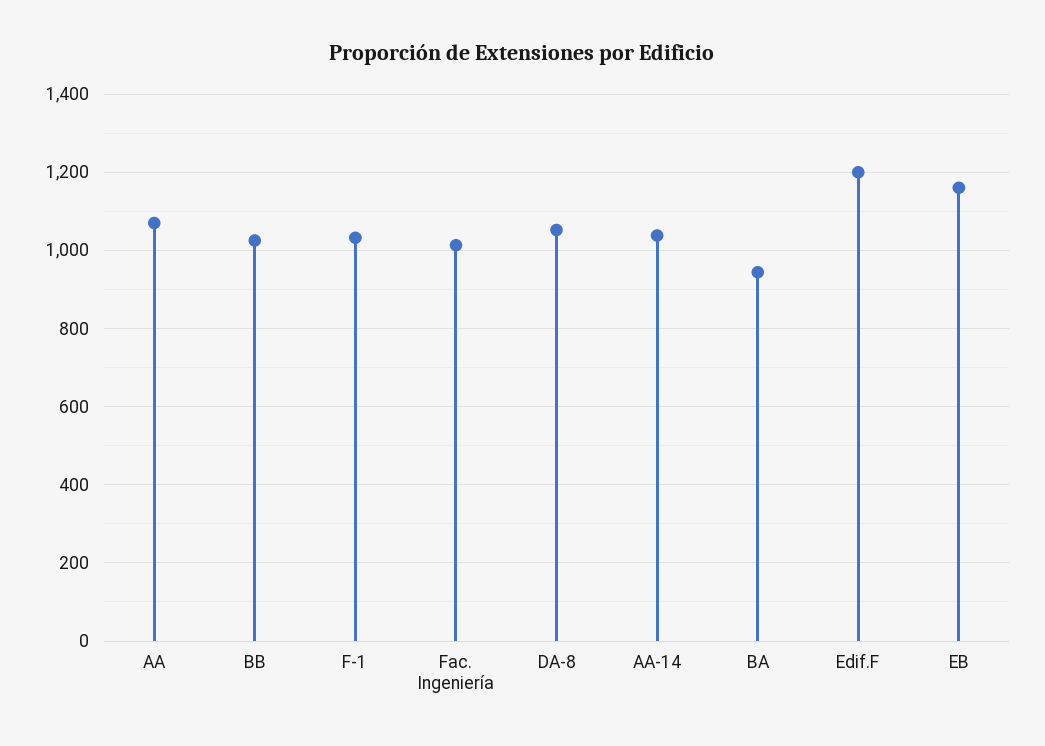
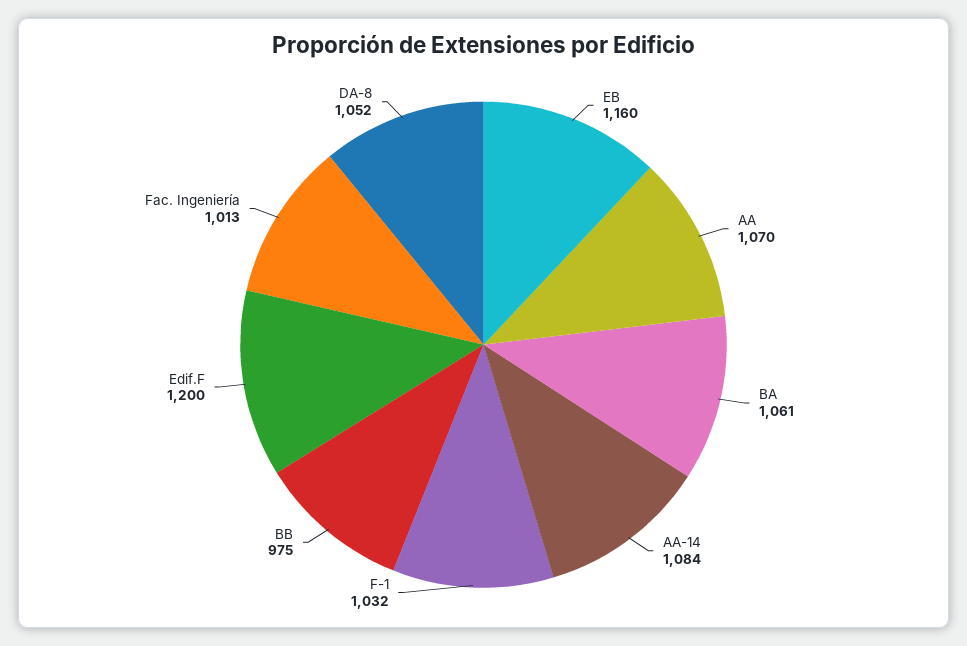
BB: 1020 -> 975
AA-14: 1040 -> 1084
BA: 940 -> 1061

